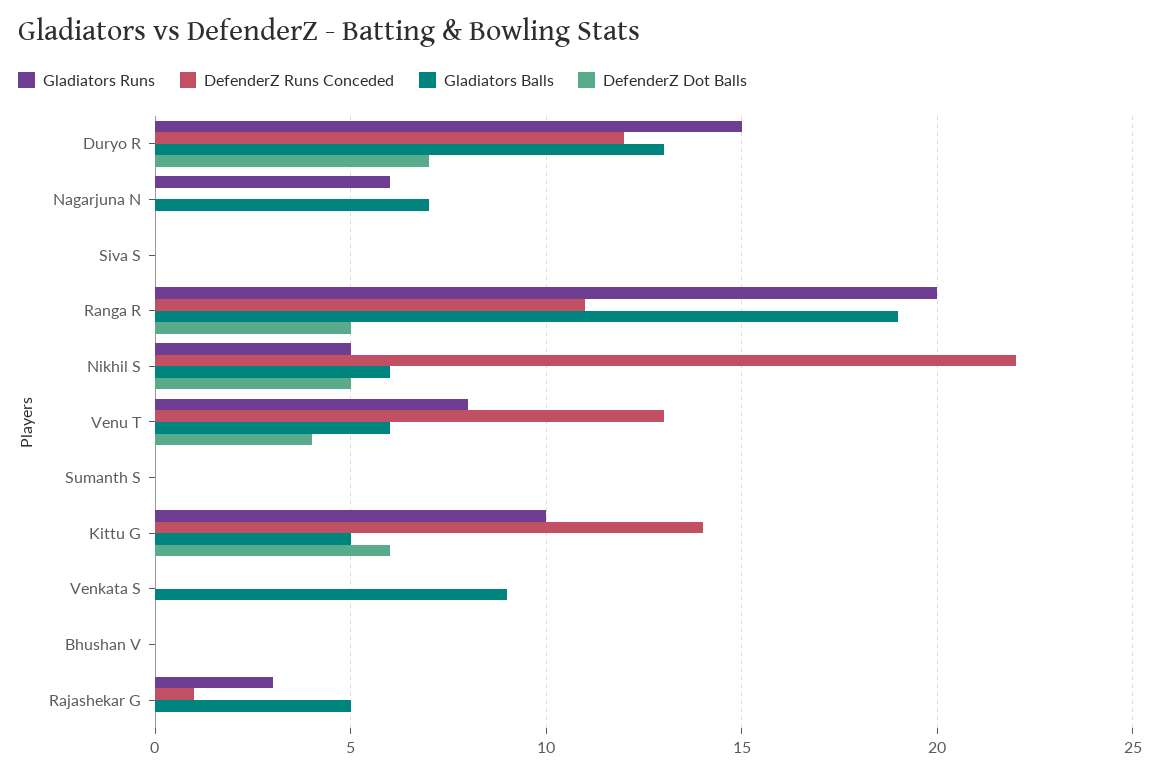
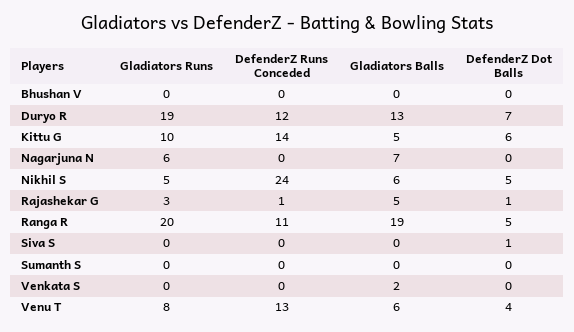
Gladiators Runs, Duryo R: 15 -> 19
DefenderZ Dot Balls, Siva S: 0 -> 1
DefenderZ Runs Conceded, Nikhil S: 22 -> 24
Gladiators Balls, Venkata S: 9 -> 2
DefenderZ Dot Balls, Rajashekar G: 0 -> 1

